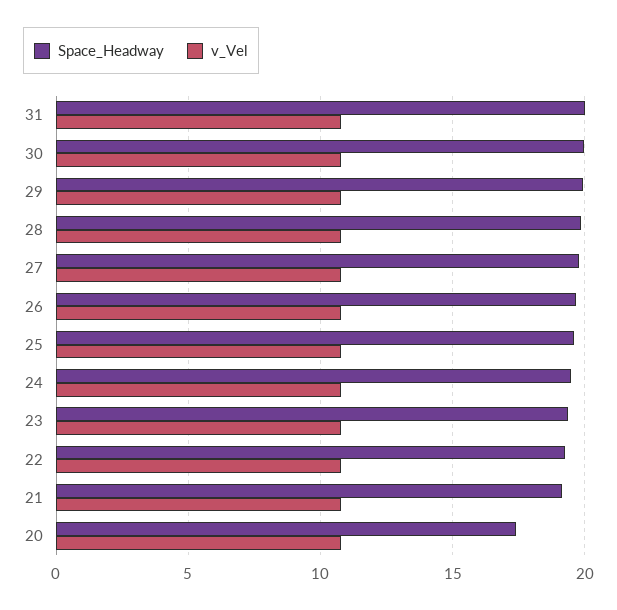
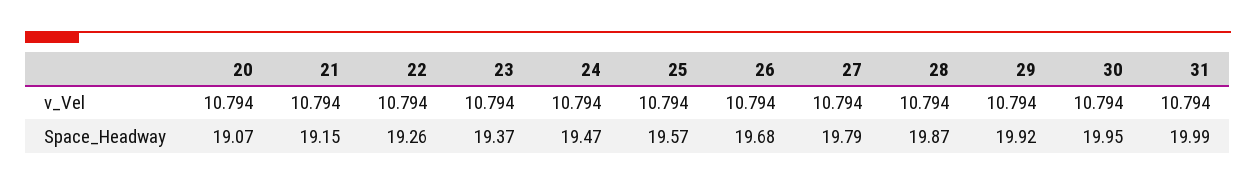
Space_Headway, 20: 17.5 -> 19.07

